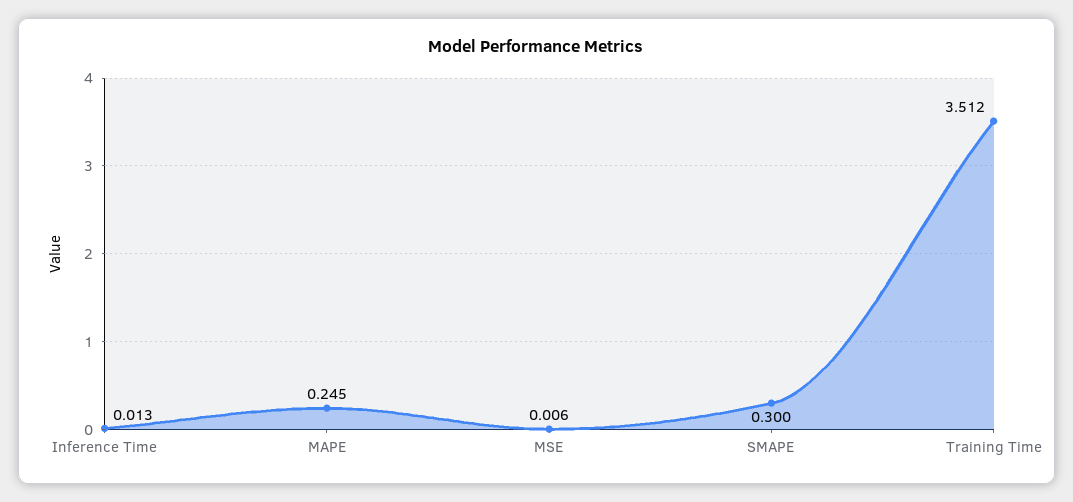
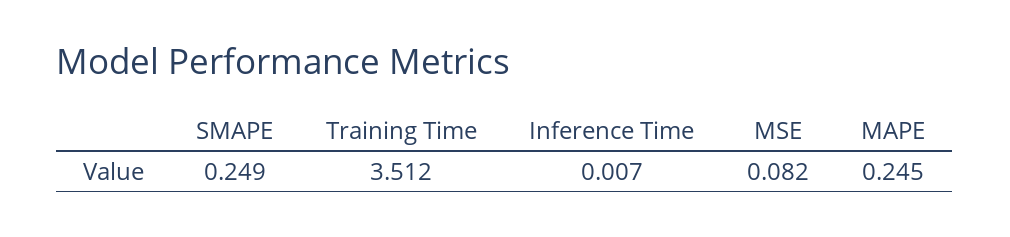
Inference Time: 0.013 -> 0.007
MSE: 0.006 -> 0.082
SMAPE: 0.3 -> 0.249

